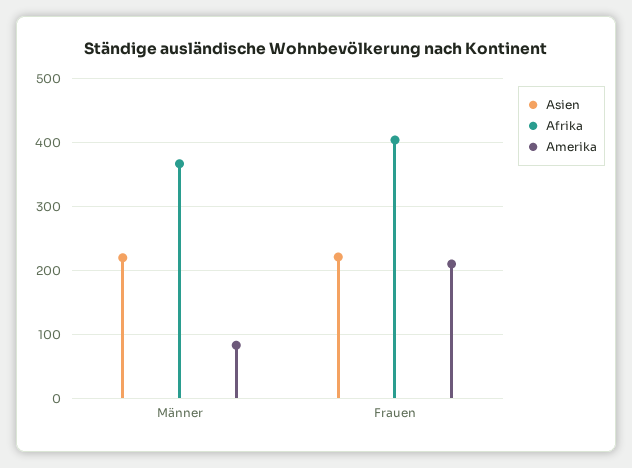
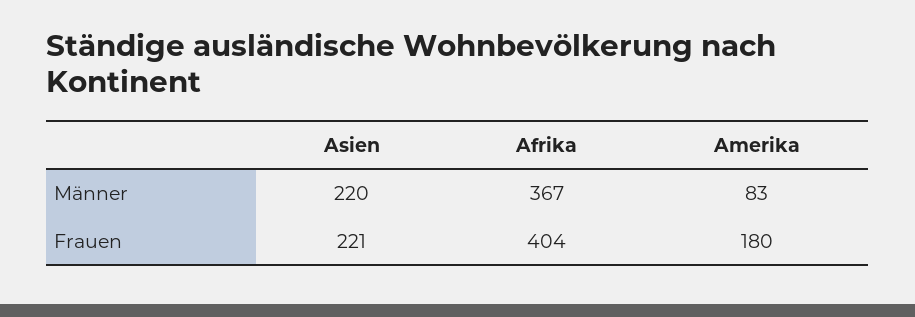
Amerika, Frauen: 210 -> 180

